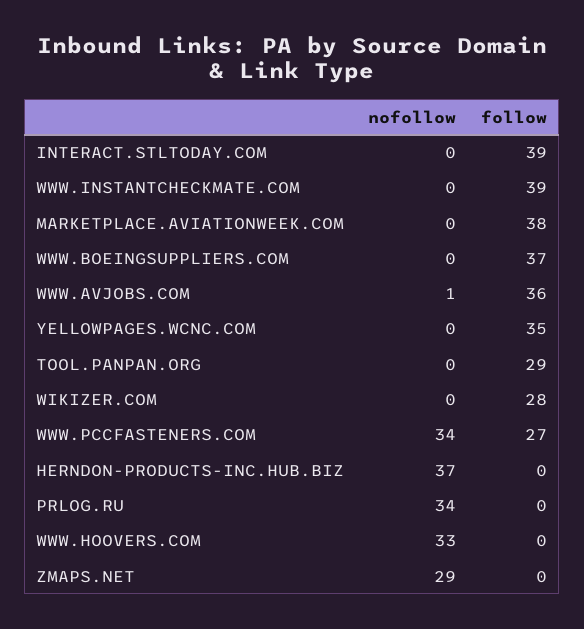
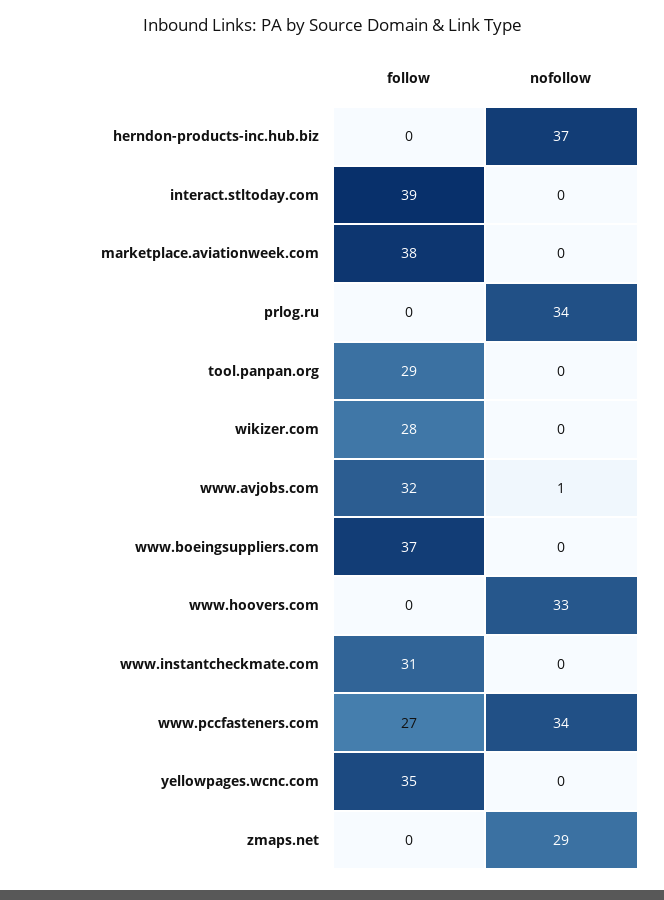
follow, WWW.INSTANTCHECKMATE.COM: 39 -> 31
follow, WWW.AVJOBS.COM: 36 -> 32

